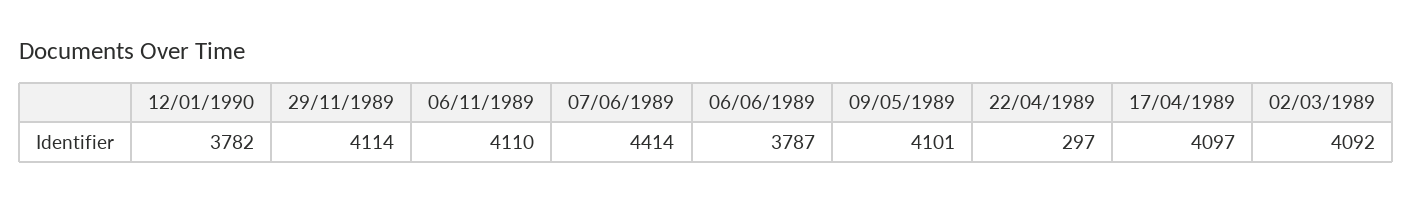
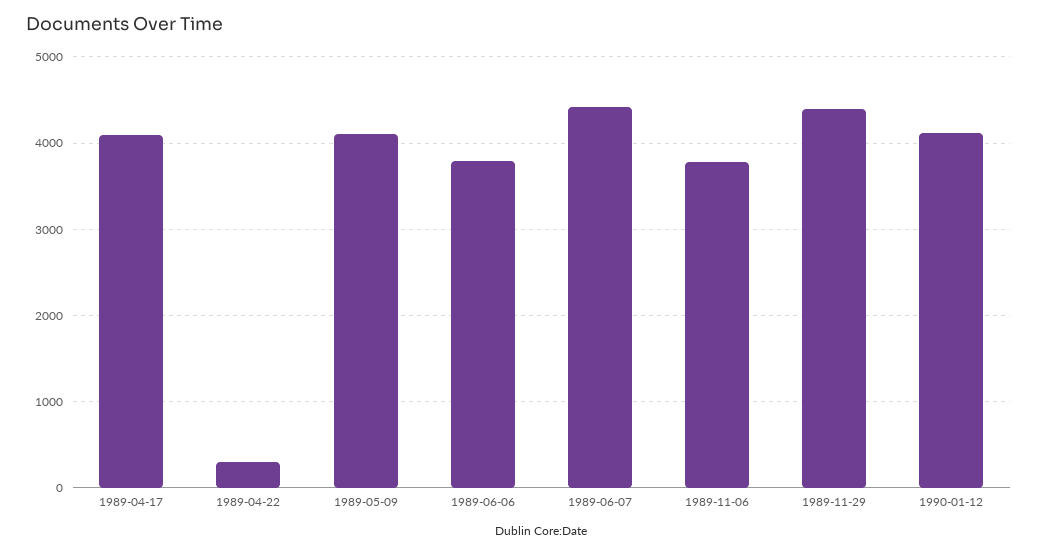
12/01/1990: 3782 -> 4100
29/11/1989: 4114 -> 4400
06/11/1989: 4110 -> 3800
02/03/1989: 4092 -> none

